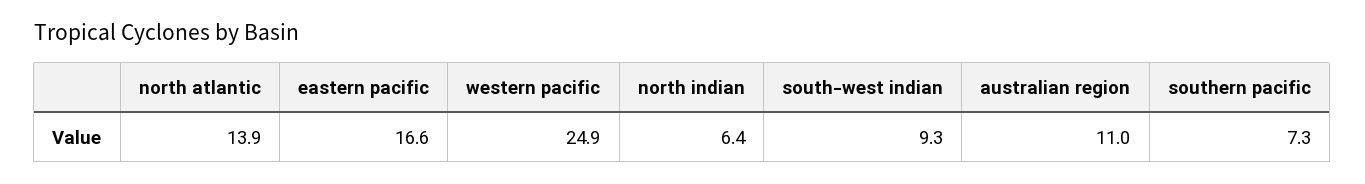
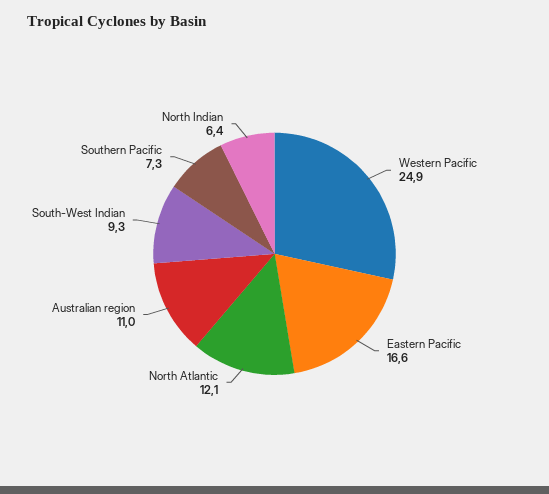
north atlantic: 13.9 -> 12.1

